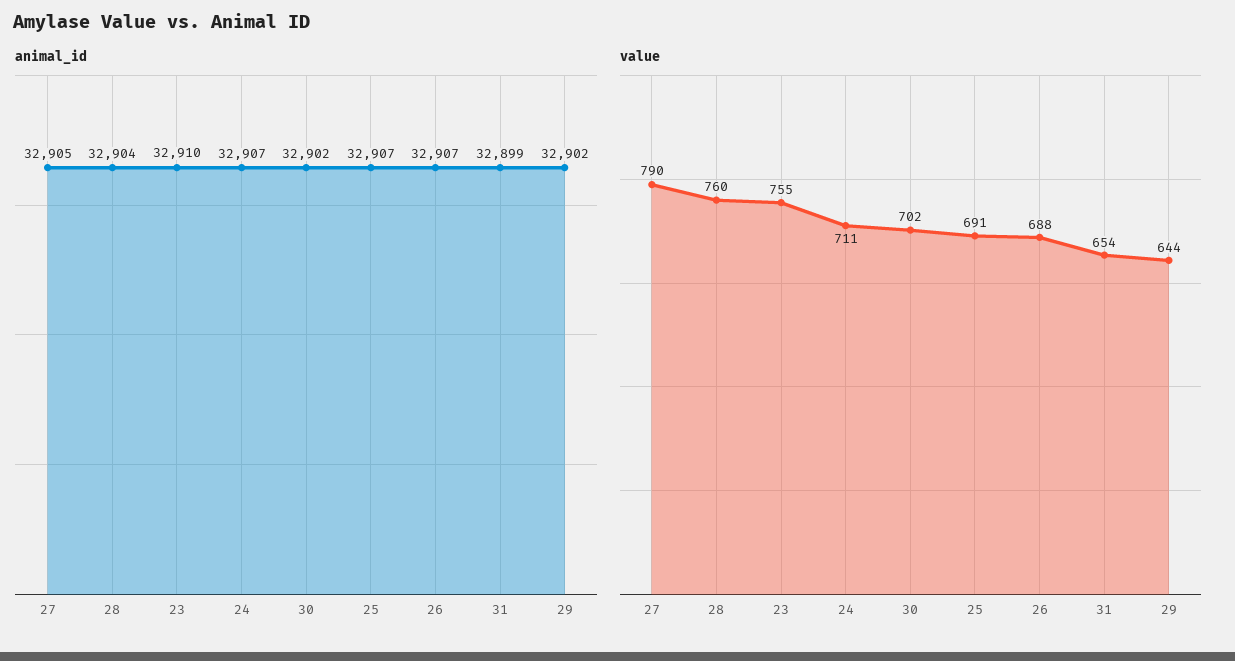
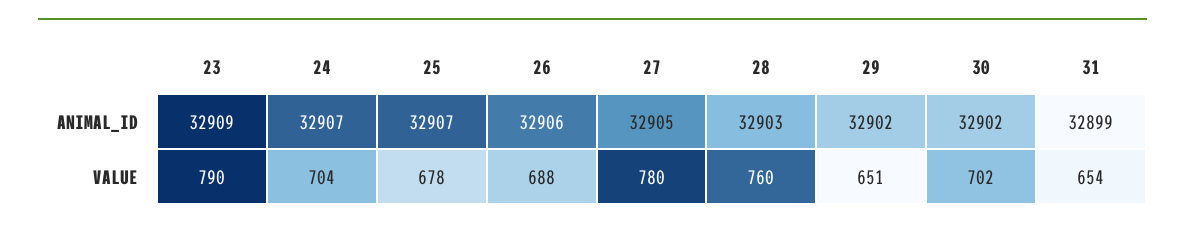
animal_id, 28: 32904 -> 32903
animal_id, 23: 32910 -> 32909
animal_id, 26: 32907 -> 32906
value, 27: 790 -> 780
value, 23: 755 -> 790
value, 24: 711 -> 704
value, 25: 691 -> 678
value, 29: 644 -> 651

